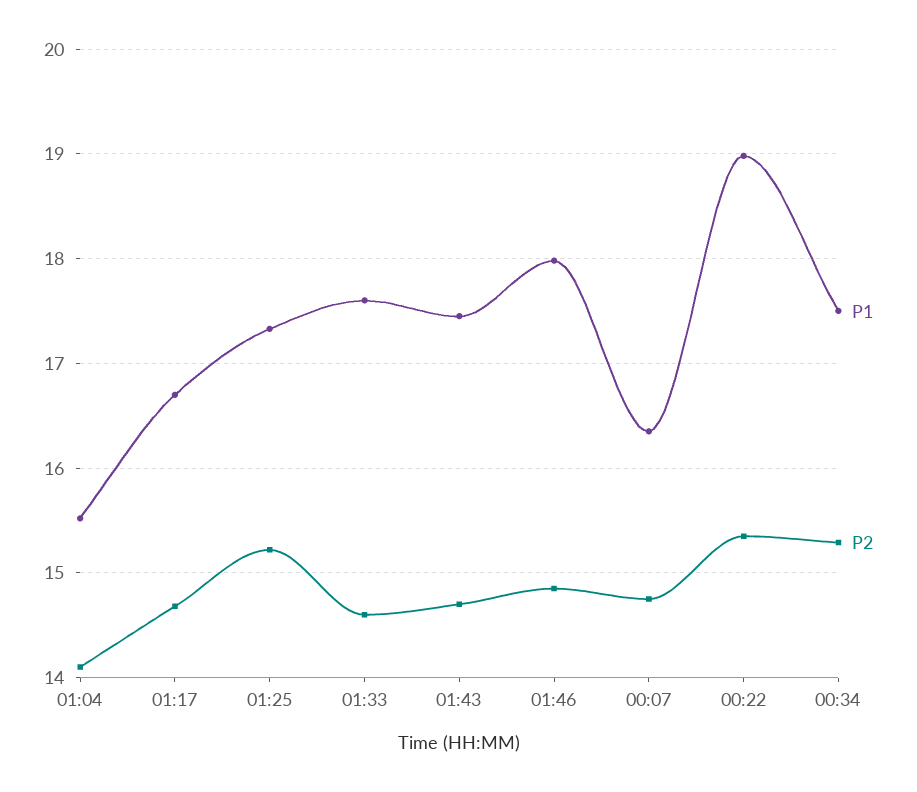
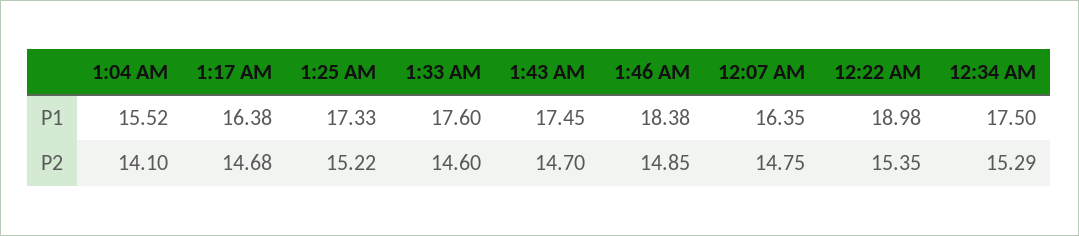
P1, 01:17: 16.7 -> 16.38
P1, 01:46: 18 -> 18.38

